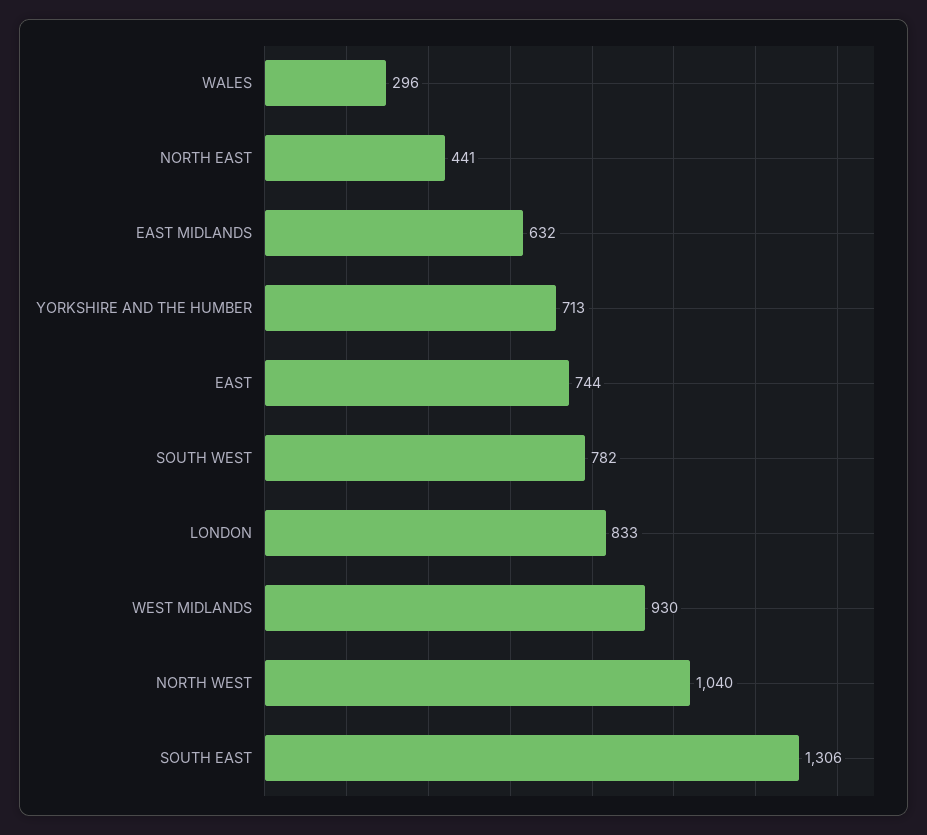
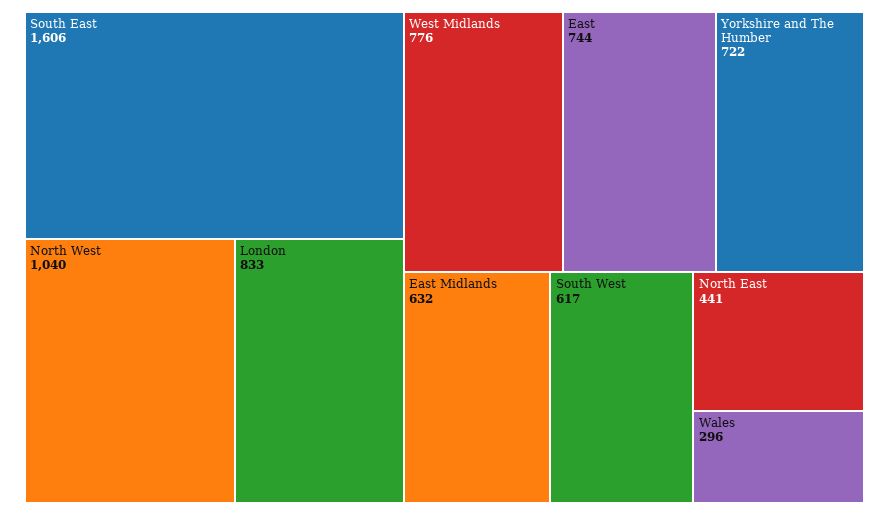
YORKSHIRE AND THE HUMBER: 713 -> 722
SOUTH WEST: 782 -> 617
WEST MIDLANDS: 930 -> 776
SOUTH EAST: 1306 -> 1606

